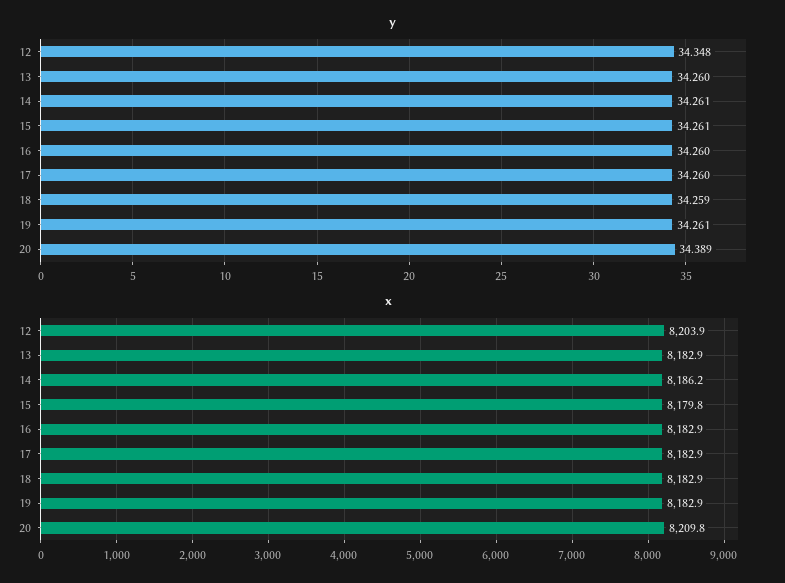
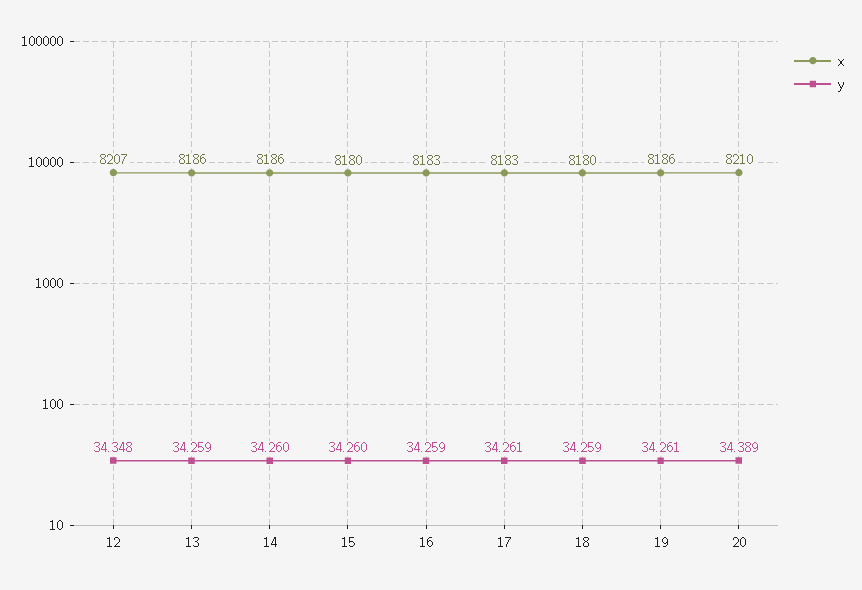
y, 13: 34.26 -> 34.259
y, 14: 34.261 -> 34.26
y, 15: 34.261 -> 34.26
y, 16: 34.26 -> 34.259
y, 17: 34.26 -> 34.261
x, 12: 8203.9 -> 8207
x, 13: 8182.9 -> 8186
x, 18: 8182.9 -> 8180
x, 19: 8182.9 -> 8186

